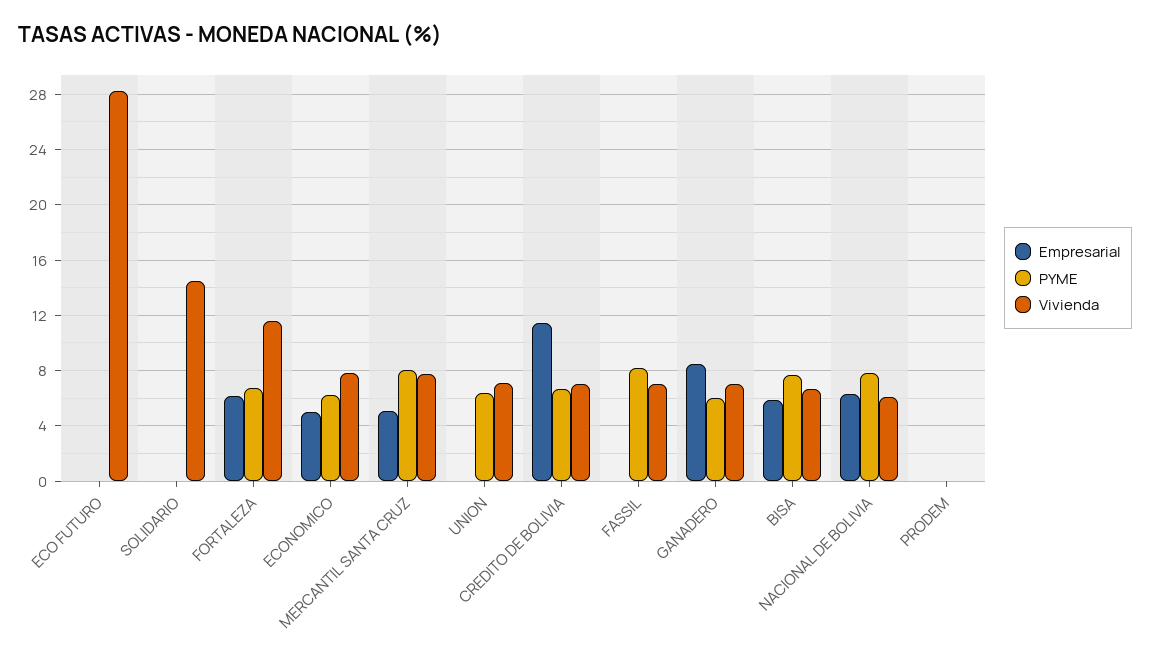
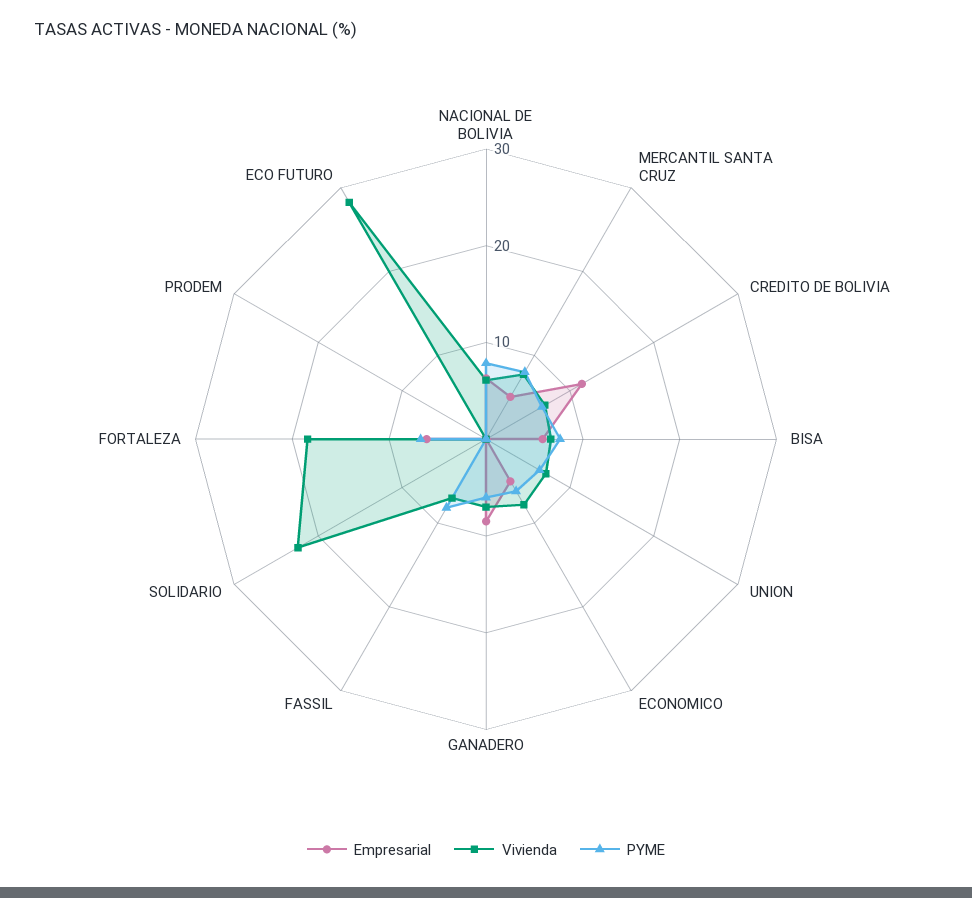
Vivienda, SOLIDARIO: 14.5 -> 22
Vivienda, FORTALEZA: 11.5 -> 18

